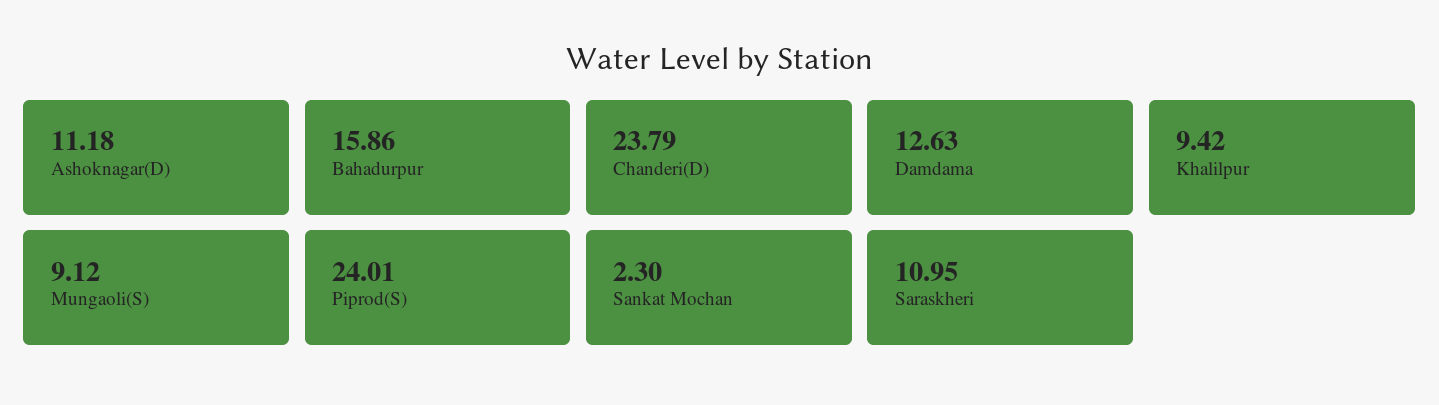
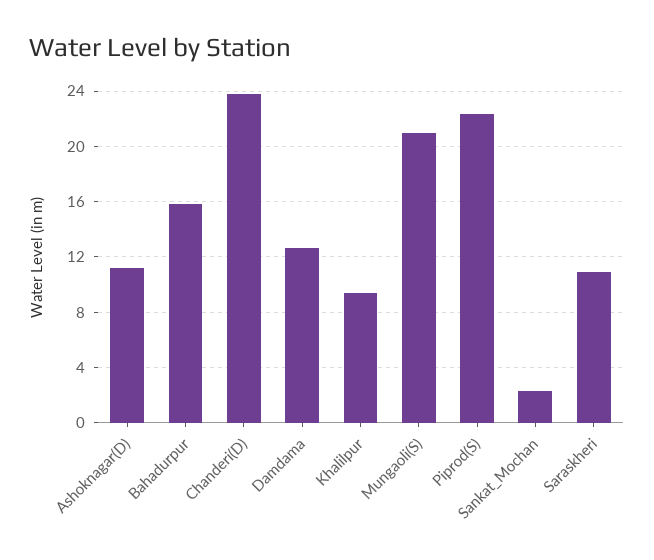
Mungaoli(S): 9.12 -> 21
Piprod(S): 24.01 -> 22.5

